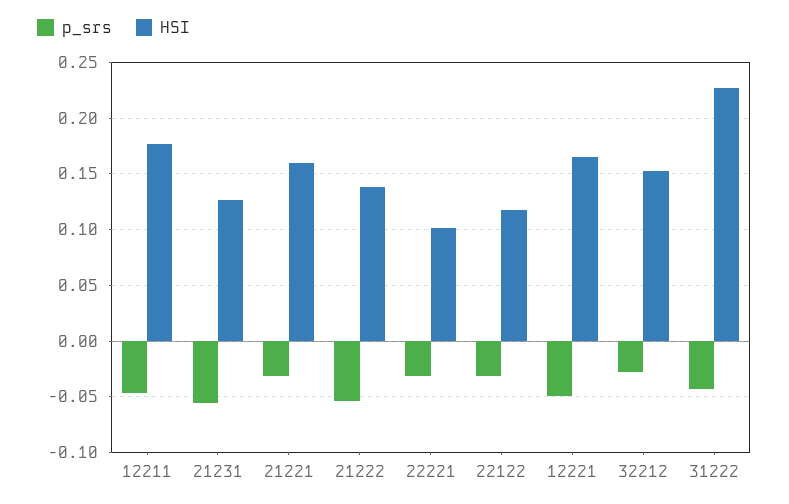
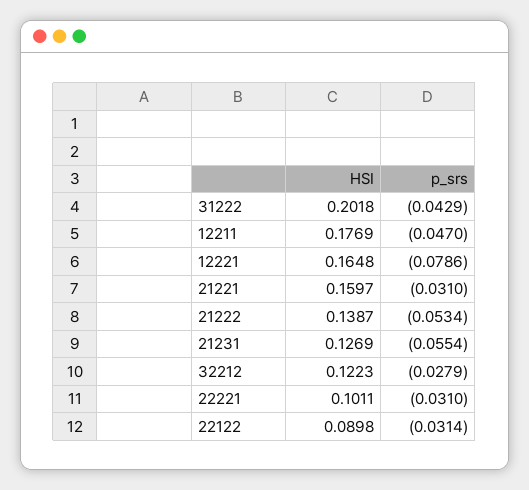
HSI, 22122: 0.12 -> 0.0898
p_srs, 12221: -0.05 -> -0.0786
HSI, 32212: 0.15 -> 0.1223
HSI, 31222: 0.23 -> 0.2018

